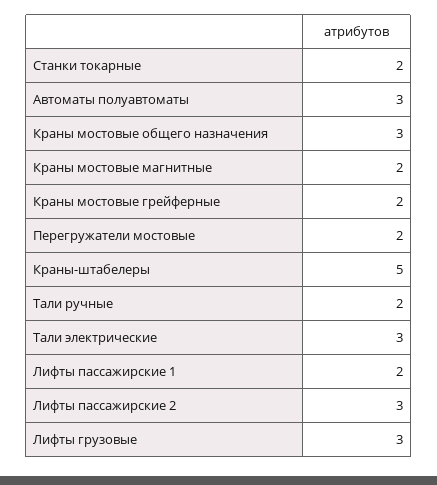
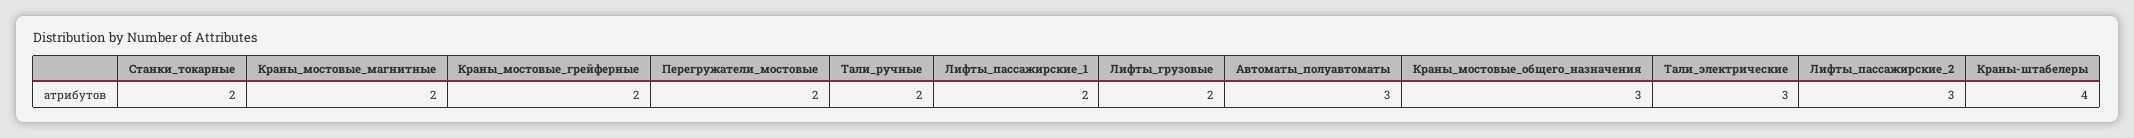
Краны-штабелеры: 5 -> 4
Лифты грузовые: 3 -> 2

